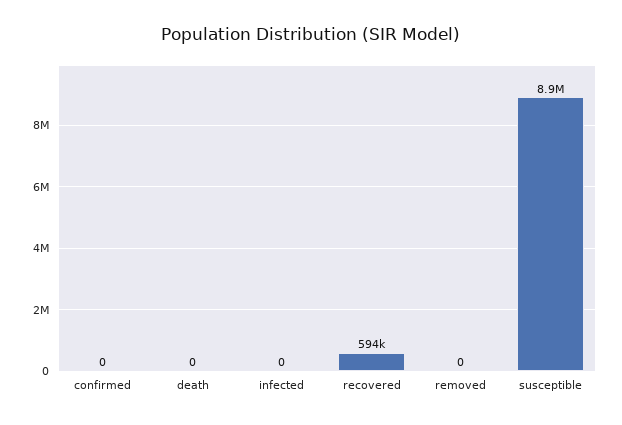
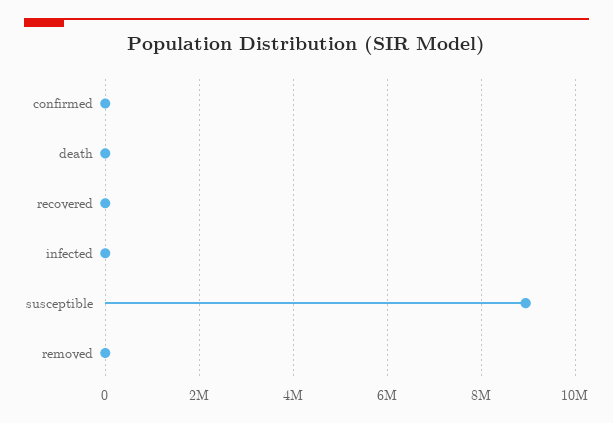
recovered: 594000 -> 0

